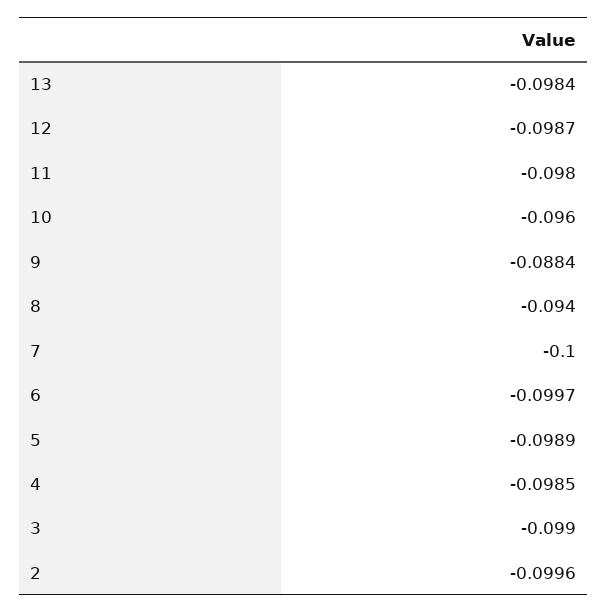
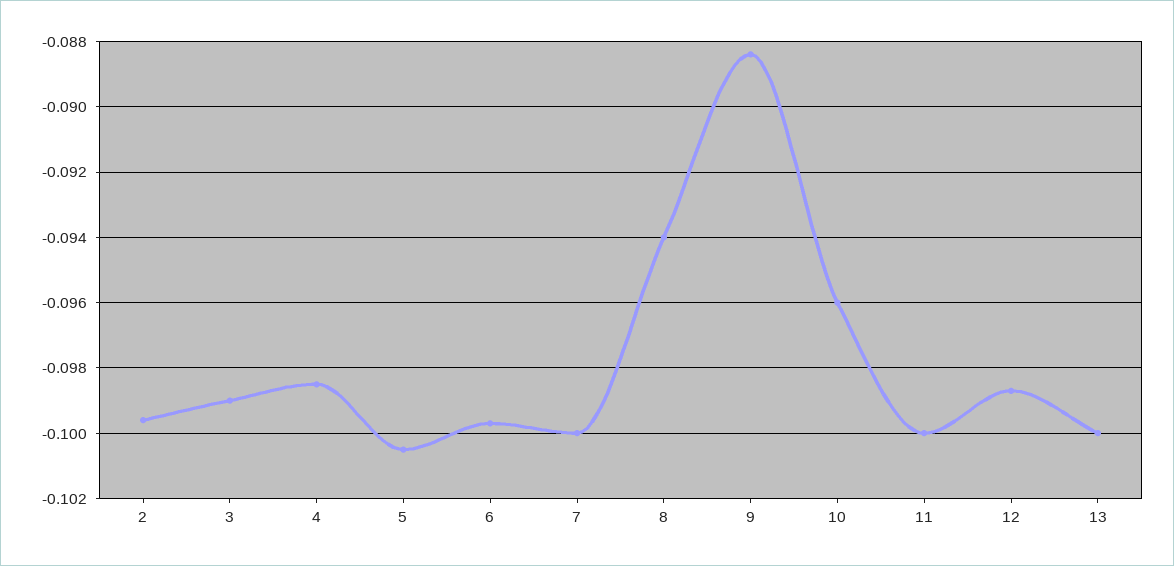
13: -0.0984 -> -0.1
11: -0.098 -> -0.1
5: -0.0989 -> -0.1005

